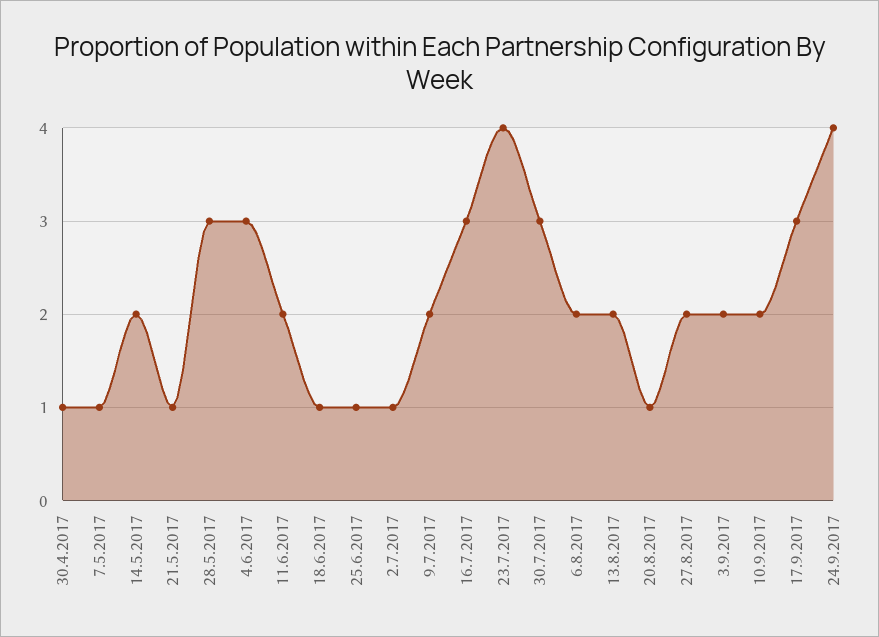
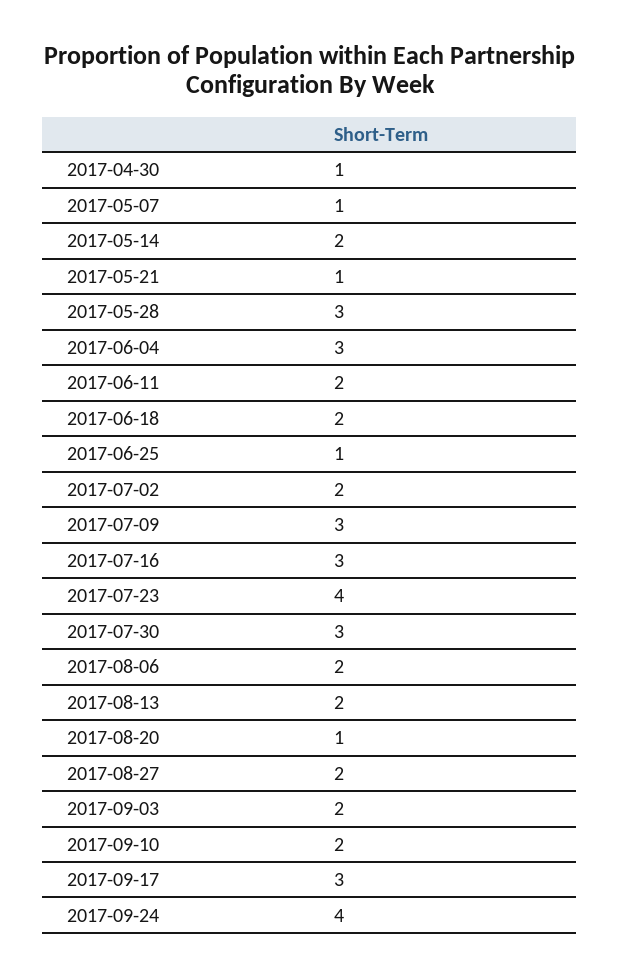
18.6.2017: 1 -> 2
2.7.2017: 1 -> 2
9.7.2017: 2 -> 3

